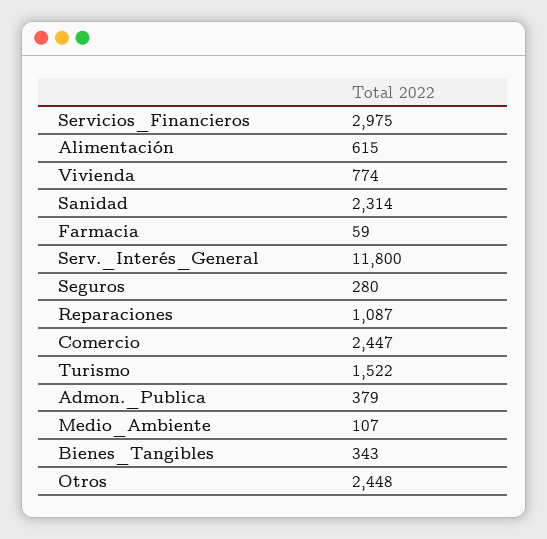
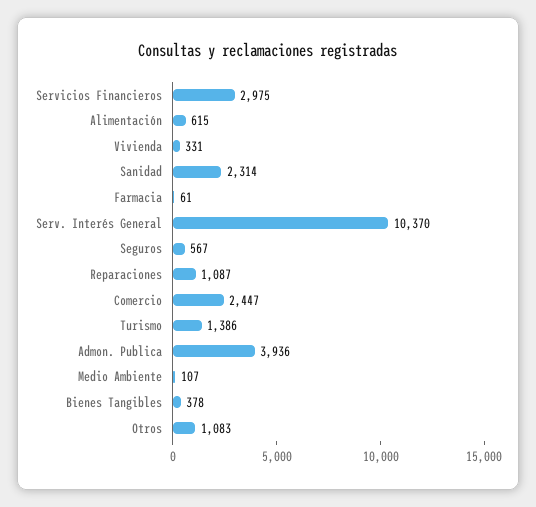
Vivienda: 774 -> 331
Farmacia: 59 -> 61
Serv._Interés_General: 11800 -> 10370
Seguros: 280 -> 567
Turismo: 1522 -> 1386
Admon._Publica: 379 -> 3936
Bienes_Tangibles: 343 -> 378
Otros: 2448 -> 1083

